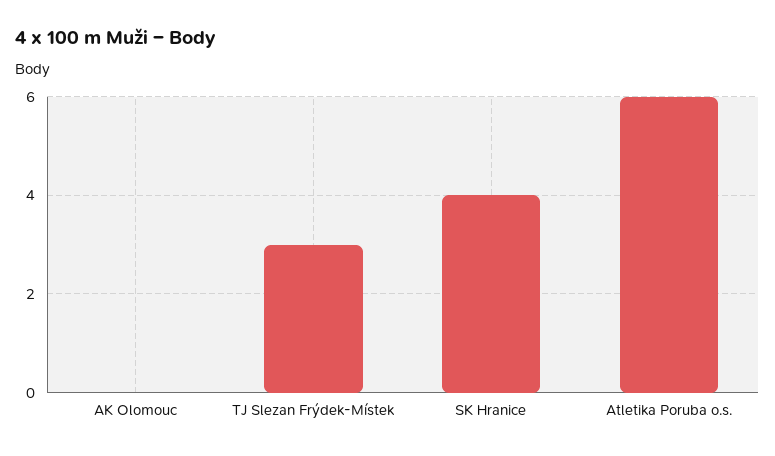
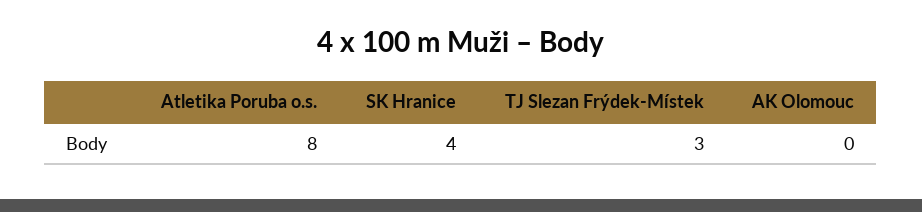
Atletika Poruba o.s.: 6 -> 8

